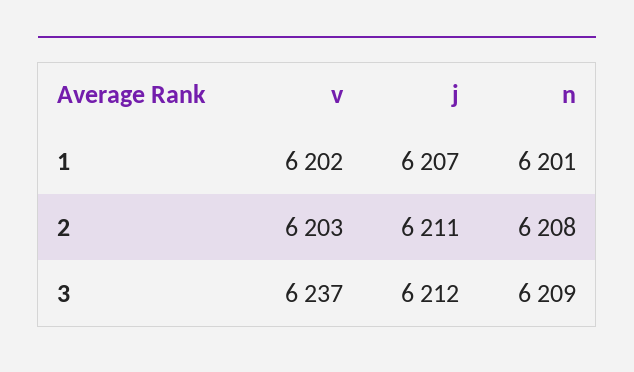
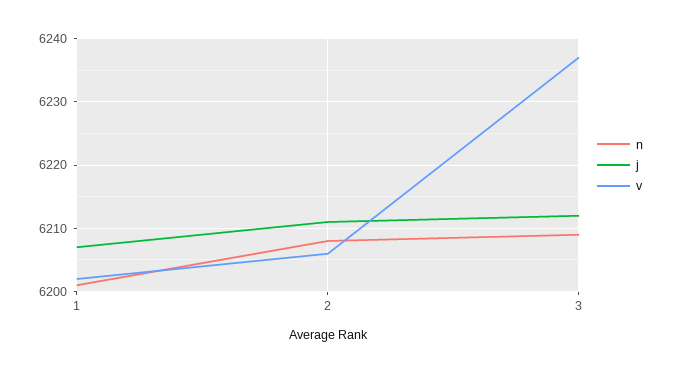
v, 2: 6203 -> 6206

